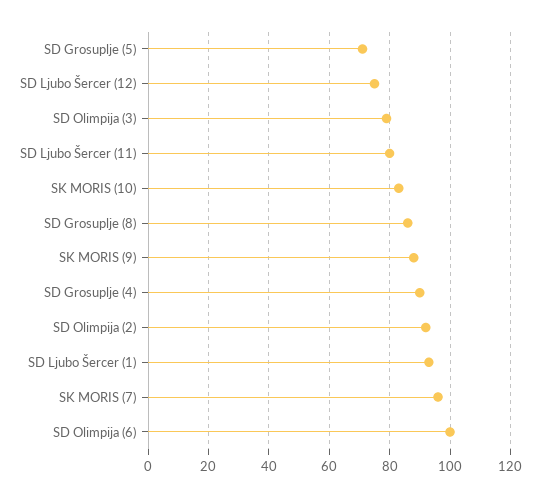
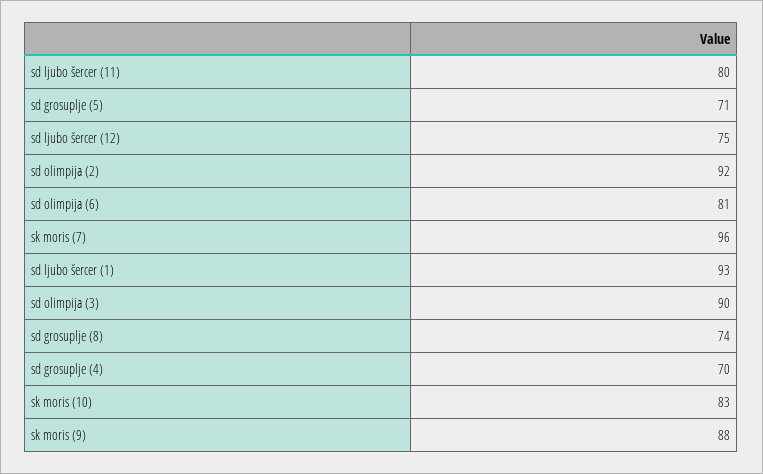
SD Olimpija (3): 80 -> 90
SD Grosuplje (8): 85 -> 74
SD Grosuplje (4): 90 -> 70
SD Olimpija (6): 100 -> 81

